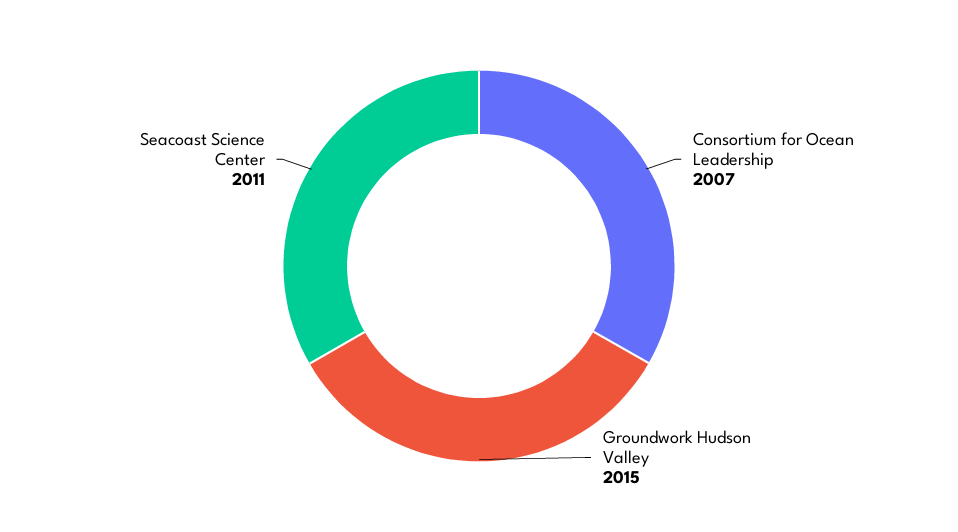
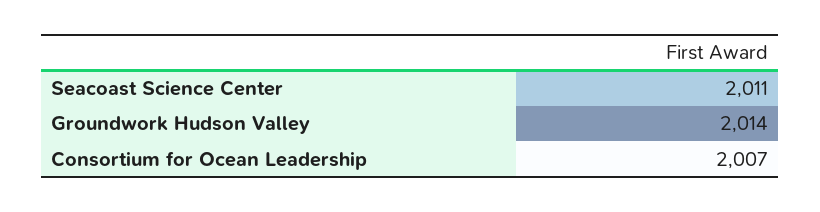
Groundwork Hudson Valley: 2015 -> 2014

